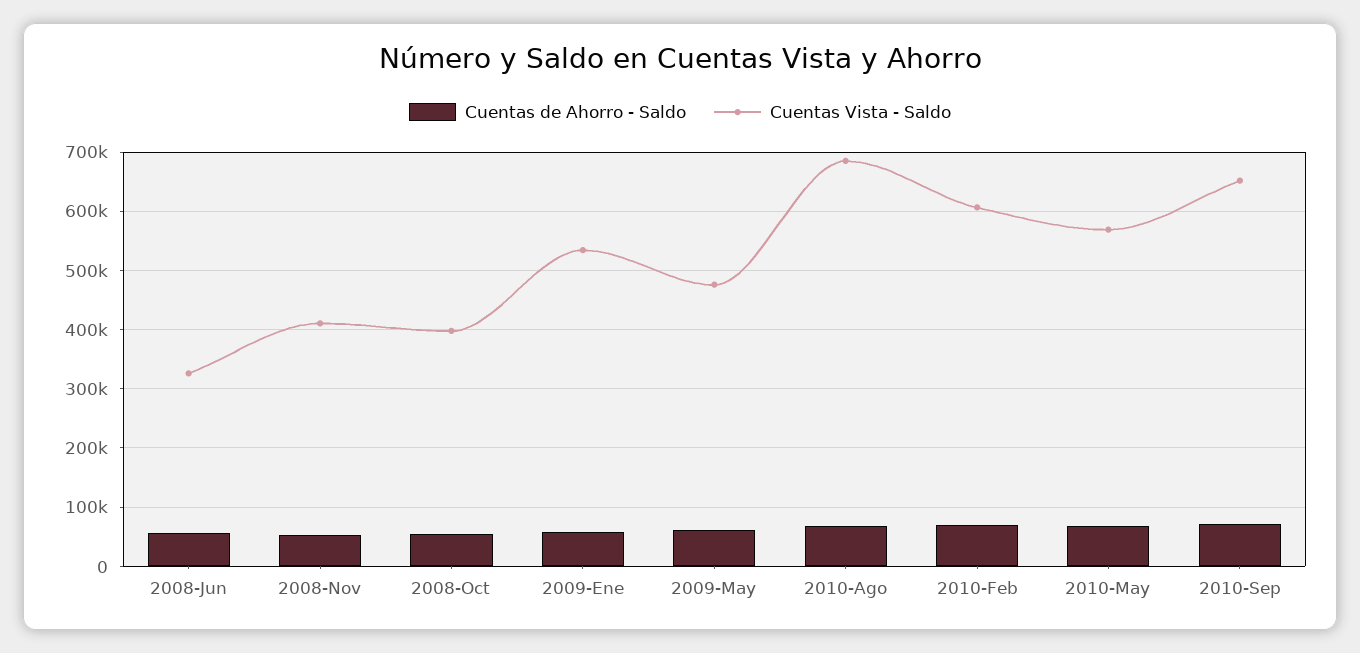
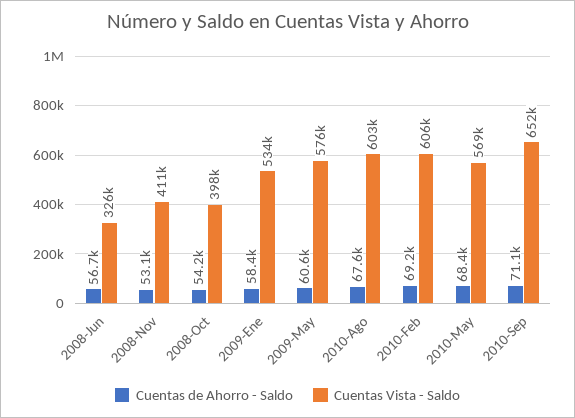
Cuentas Vista - Saldo, 2009-May: 480000 -> 576000
Cuentas Vista - Saldo, 2010-Ago: 680000 -> 603000

